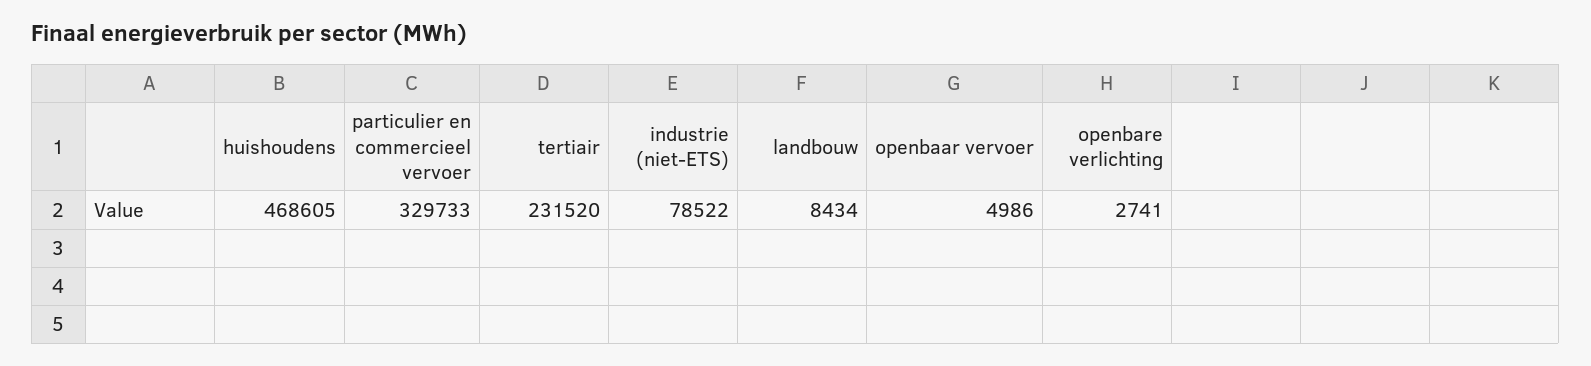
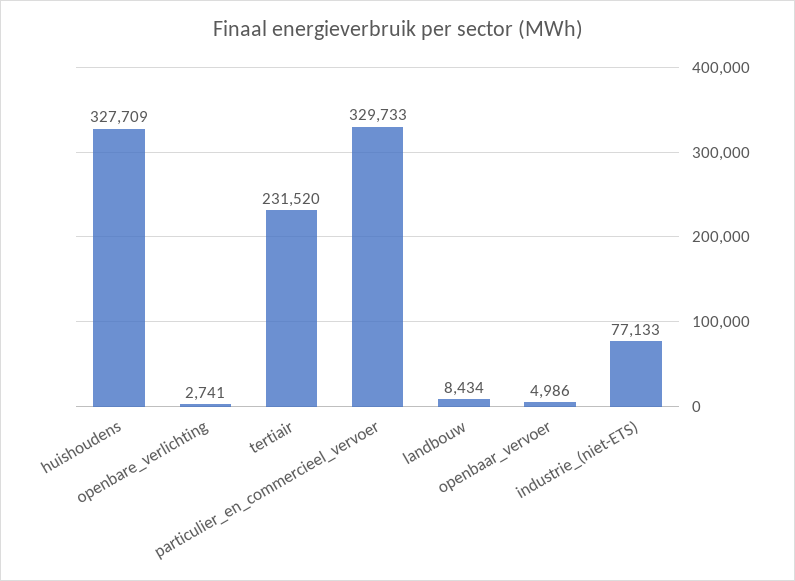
huishoudens: 468605 -> 327709
industrie (niet-ETS): 78522 -> 77133

